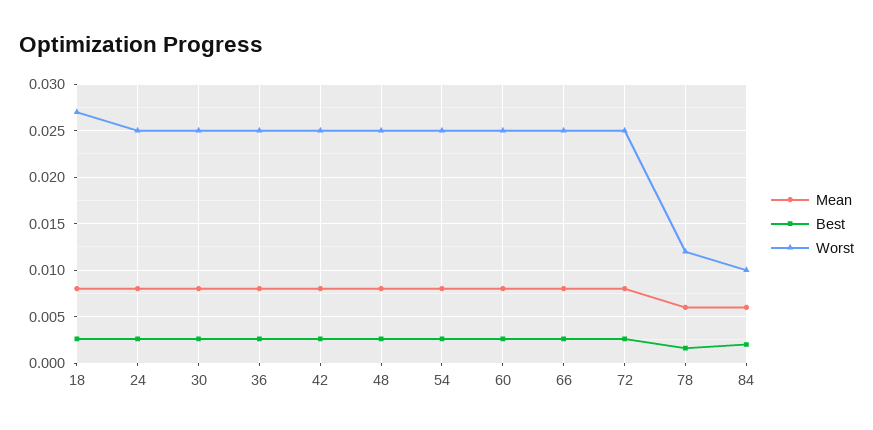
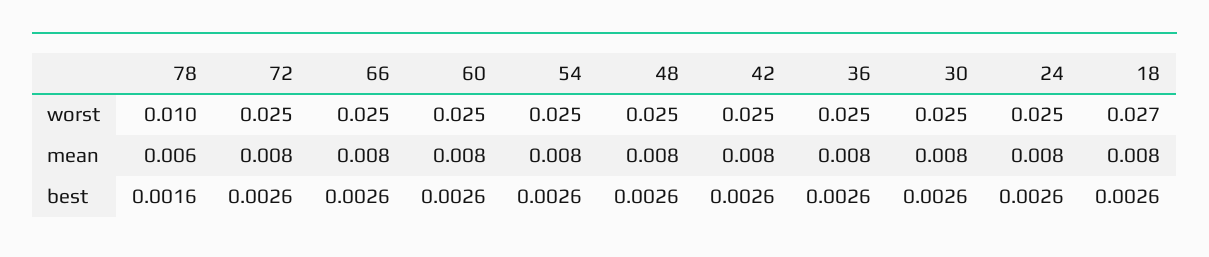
Worst, 78: 0.012 -> 0.01
Mean, 84: 0.006 -> none
Best, 84: 0.002 -> none
Worst, 84: 0.01 -> none

